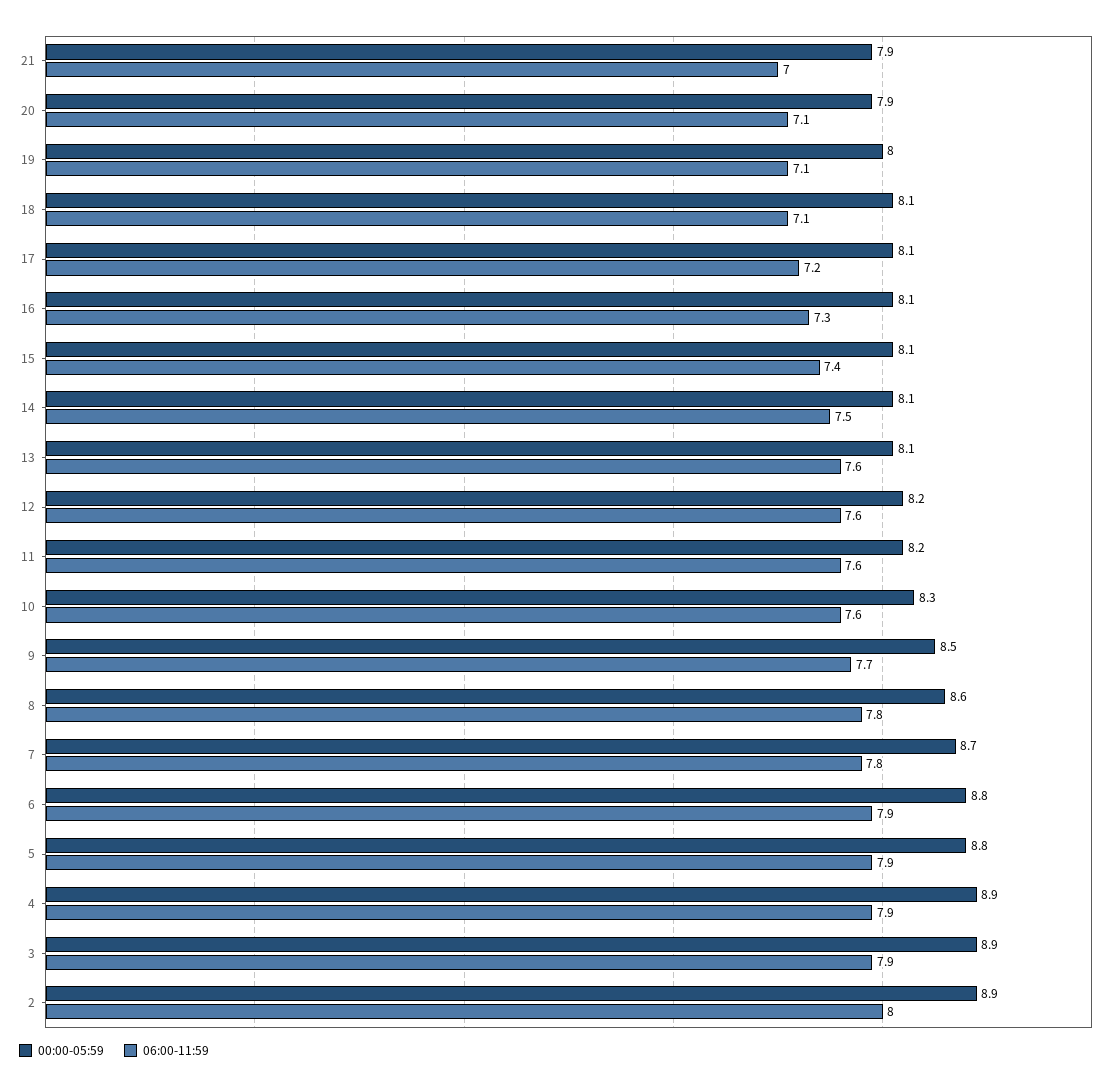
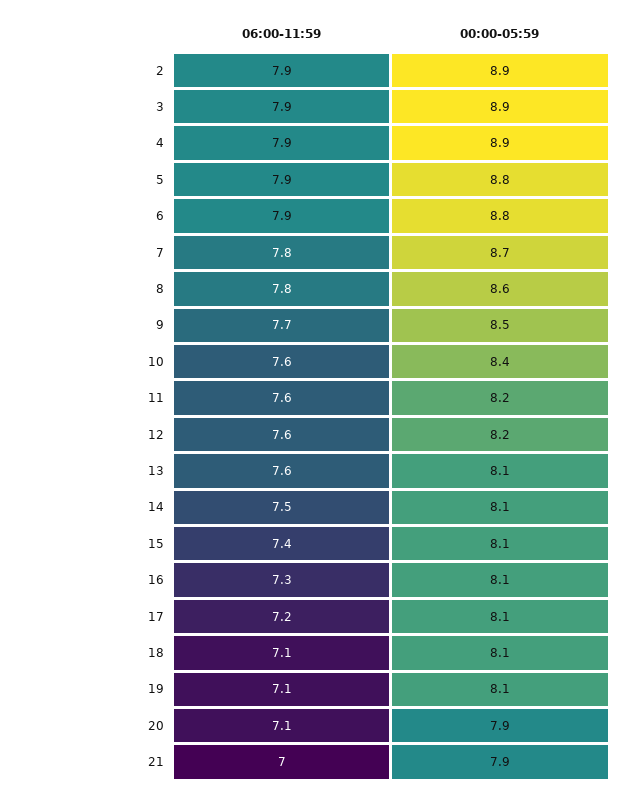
00:00-05:59, 19: 8 -> 8.1
00:00-05:59, 10: 8.3 -> 8.4
06:00-11:59, 2: 8 -> 7.9

